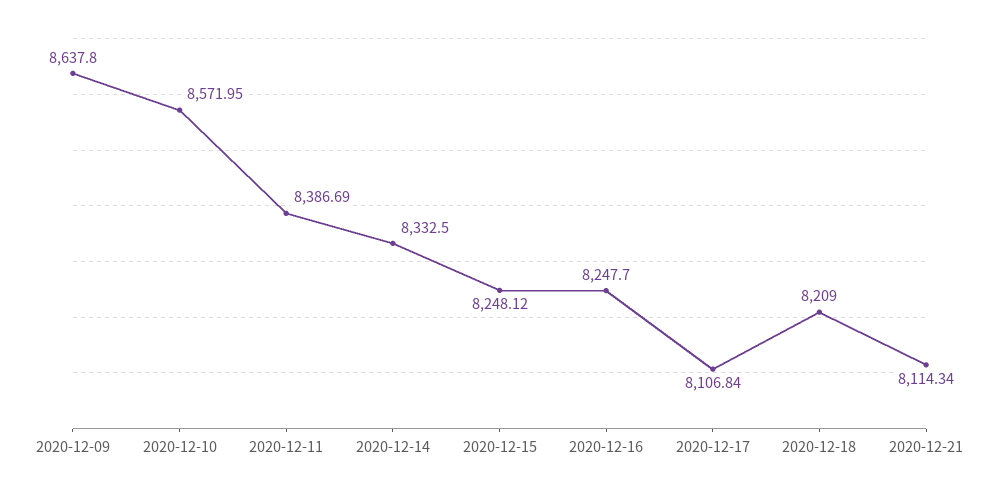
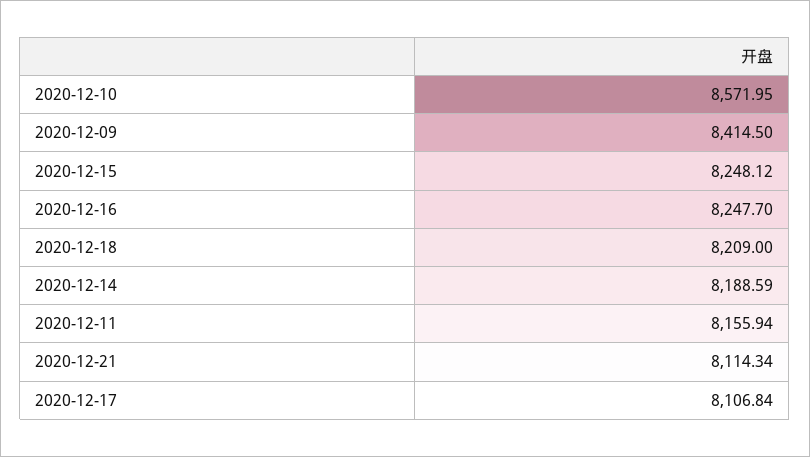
2020-12-09: 8637.8 -> 8414.5
2020-12-11: 8386.69 -> 8155.94
2020-12-14: 8332.5 -> 8188.59

